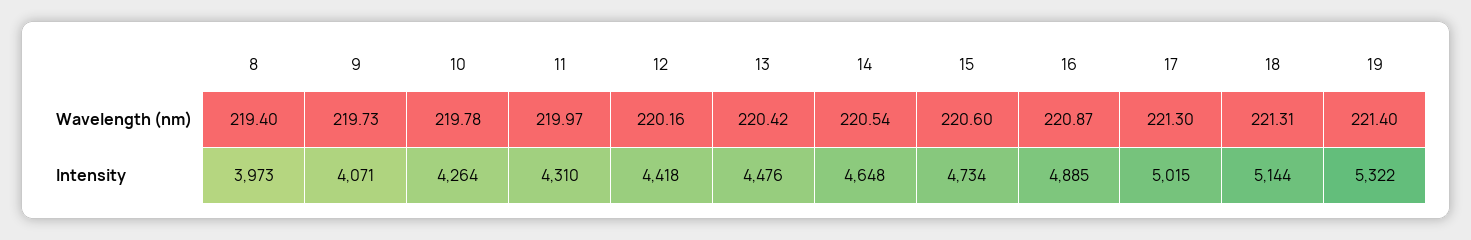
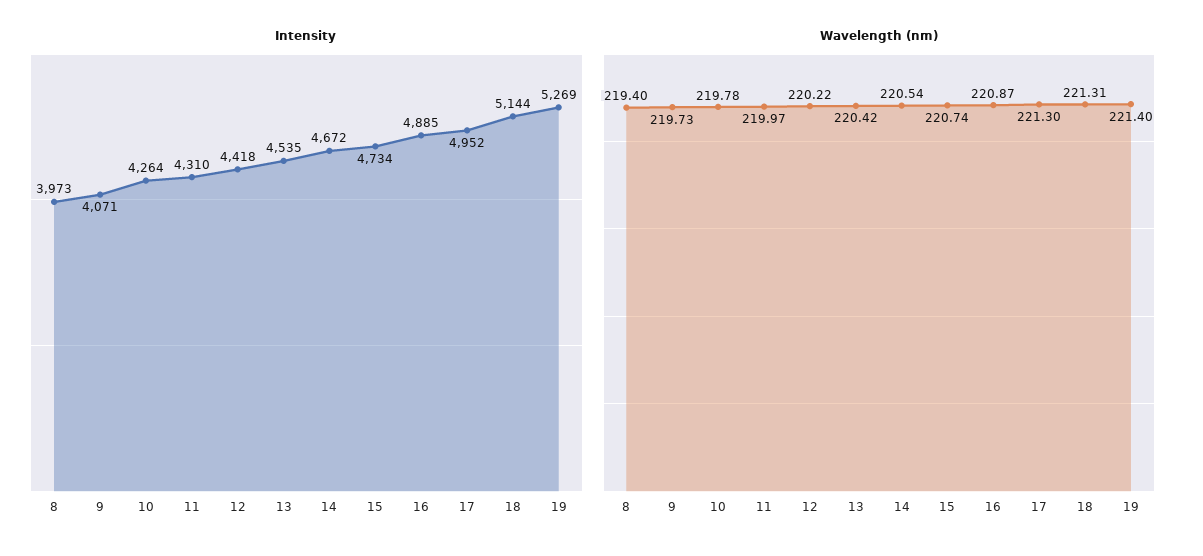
Wavelength (nm), 12: 220.16 -> 220.22
Wavelength (nm), 15: 220.6 -> 220.74
Intensity, 13: 4476 -> 4535
Intensity, 14: 4648 -> 4672
Intensity, 17: 5015 -> 4952
Intensity, 19: 5322 -> 5269

